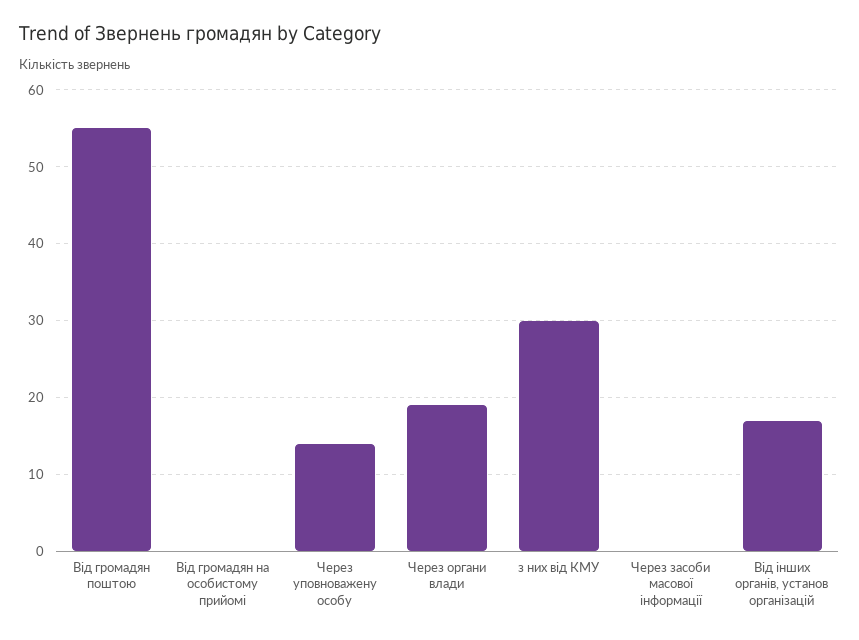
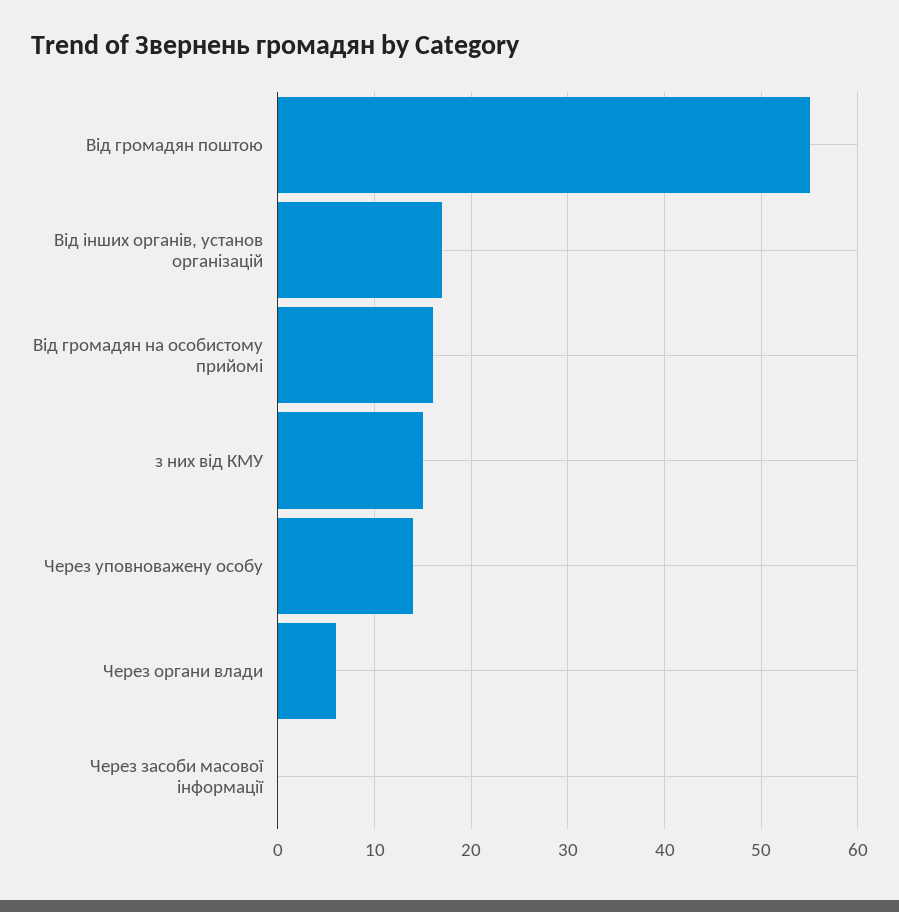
Від громадян на особистому прийомі: 0 -> 16
Через органи влади: 19 -> 6
з них від КМУ: 30 -> 15

